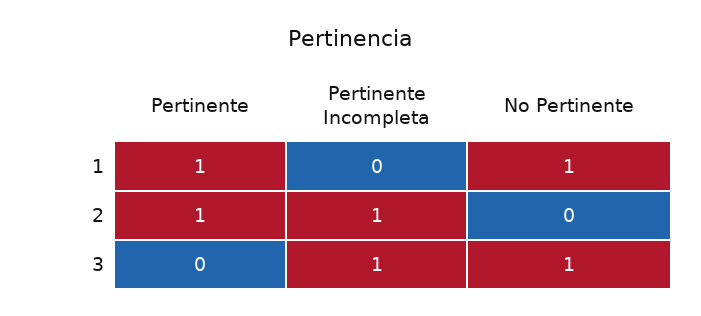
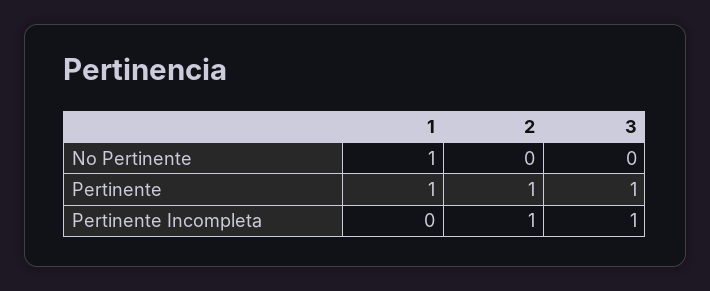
Pertinente, 3: 0 -> 1
No Pertinente, 3: 1 -> 0

